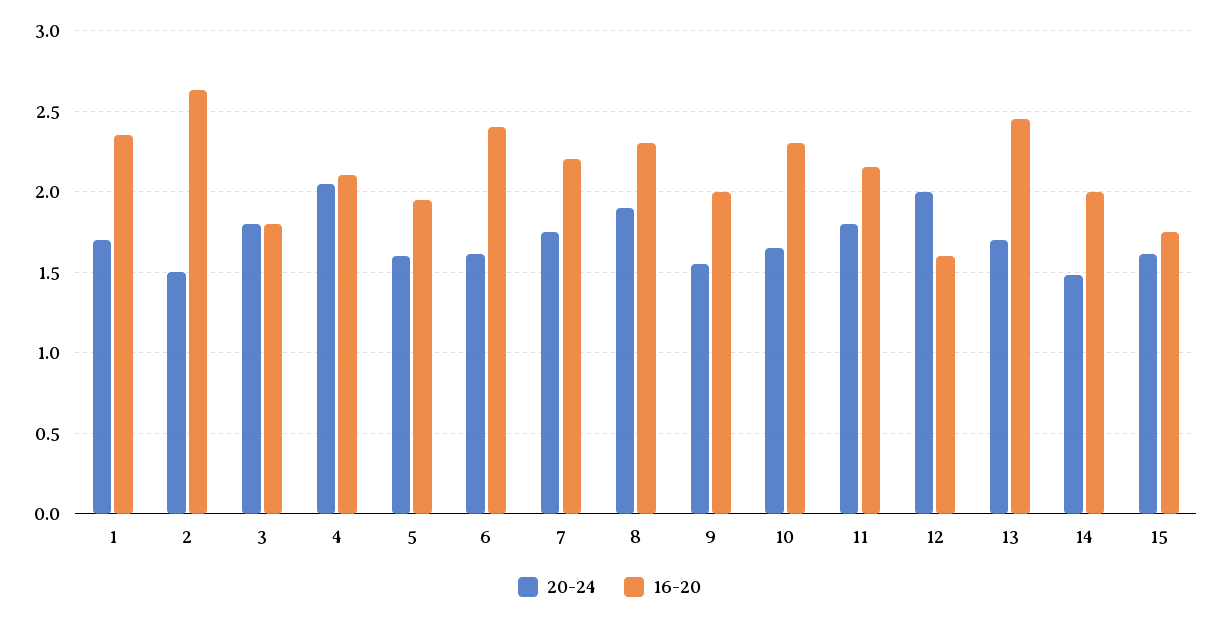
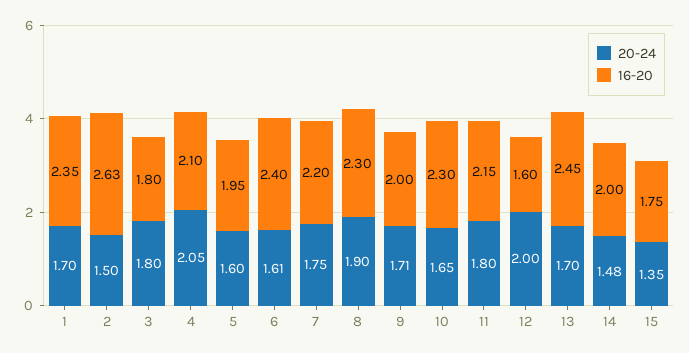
20-24, 9: 1.55 -> 1.71
20-24, 15: 1.6 -> 1.35

